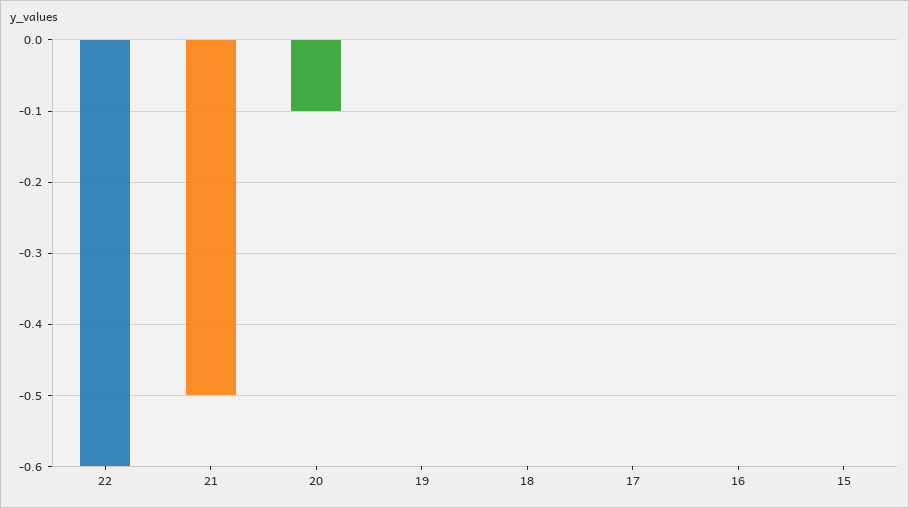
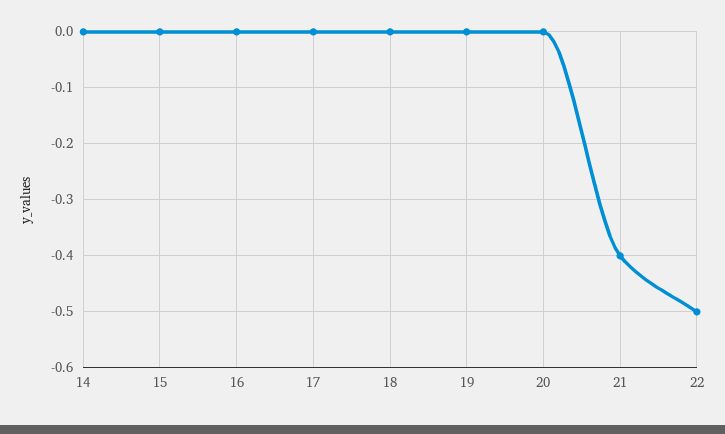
22: -0.6 -> -0.5
21: -0.5 -> -0.4
20: -0.1 -> 0
14: none -> 0

